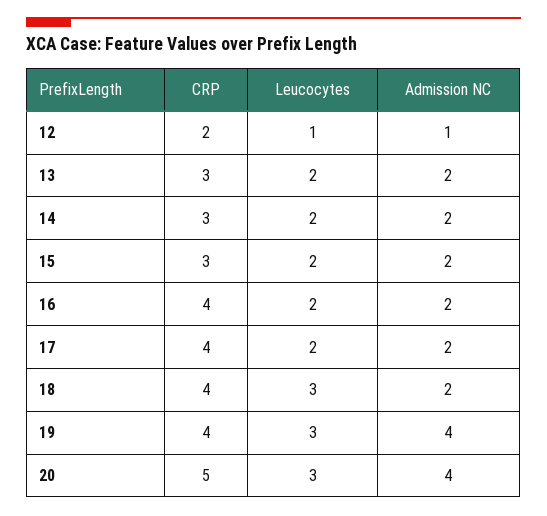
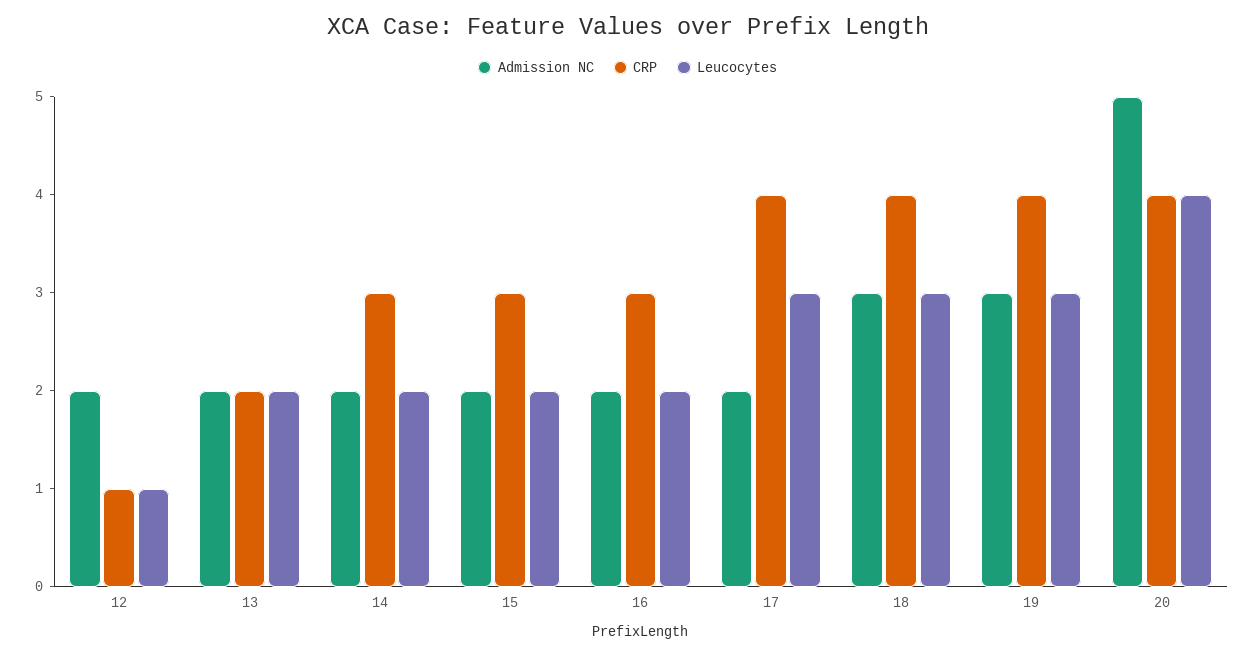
CRP, 12: 2 -> 1
Admission NC, 12: 1 -> 2
CRP, 13: 3 -> 2
CRP, 16: 4 -> 3
Leucocytes, 17: 2 -> 3
Admission NC, 18: 2 -> 3
Admission NC, 19: 4 -> 3
CRP, 20: 5 -> 4
Leucocytes, 20: 3 -> 4
Admission NC, 20: 4 -> 5

